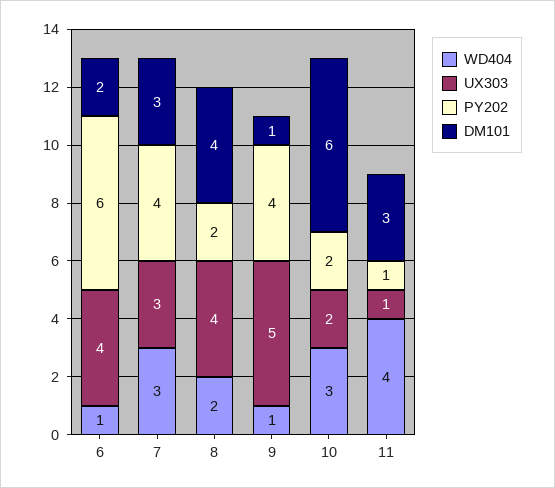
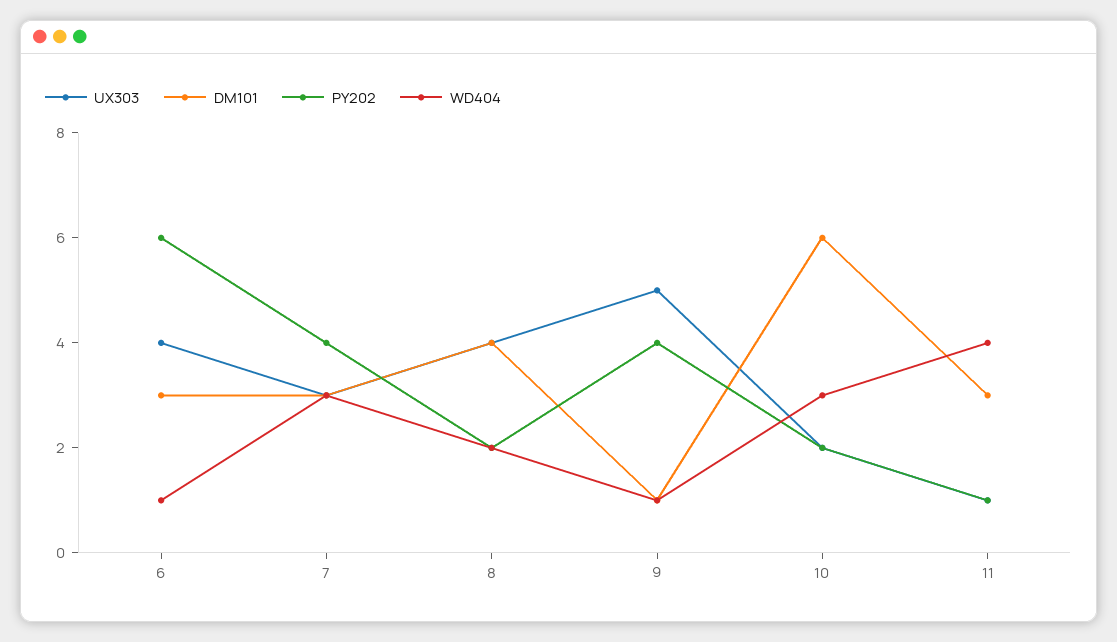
DM101, 6: 2 -> 3

